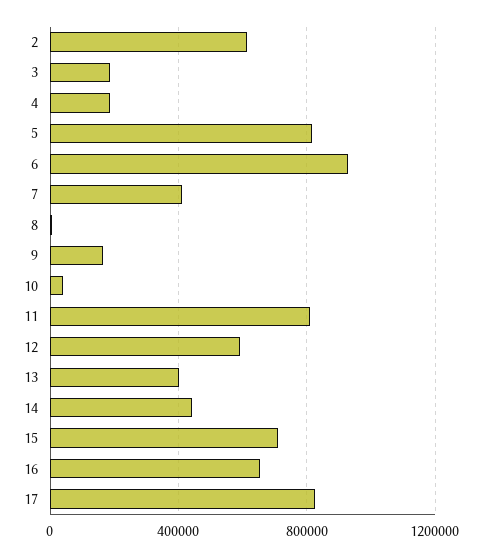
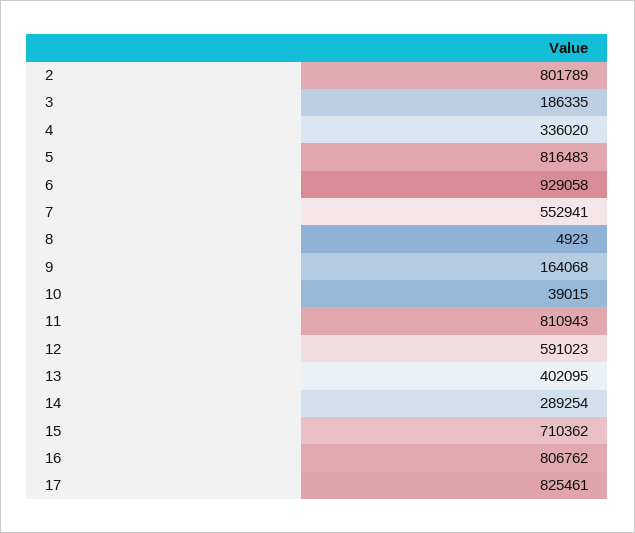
2: 600000 -> 801789
4: 200000 -> 336020
7: 400000 -> 552941
14: 450000 -> 289254
16: 650000 -> 806762

